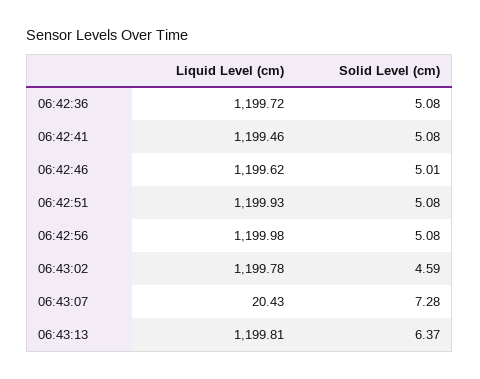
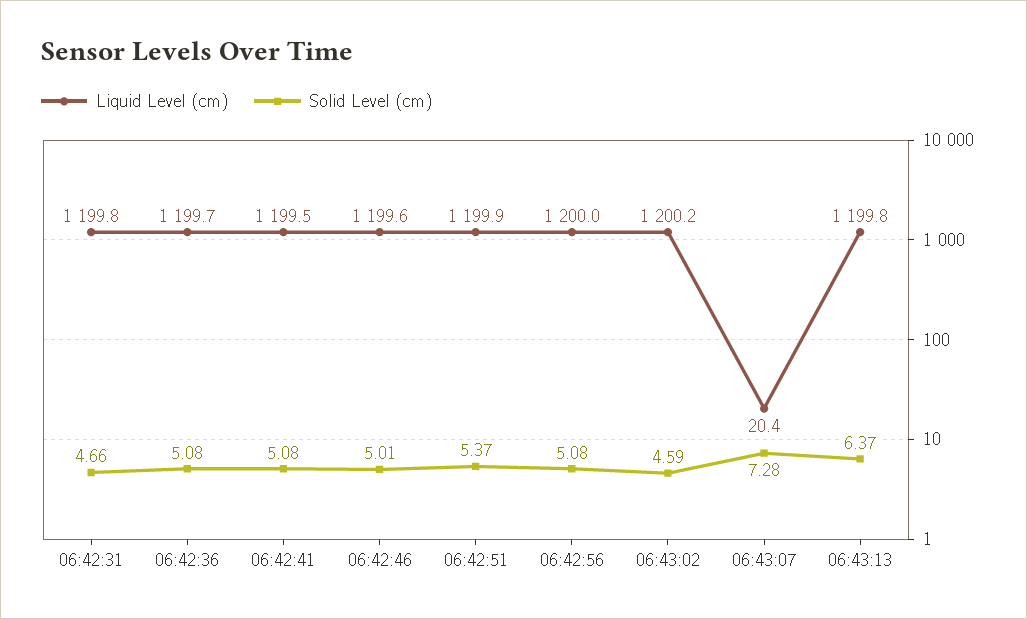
Solid Level (cm), 06:42:51: 5.08 -> 5.37
Liquid Level (cm), 06:43:02: 1199.78 -> 1200.2
Liquid Level (cm), 06:42:31: none -> 1199.8
Solid Level (cm), 06:42:31: none -> 4.66

